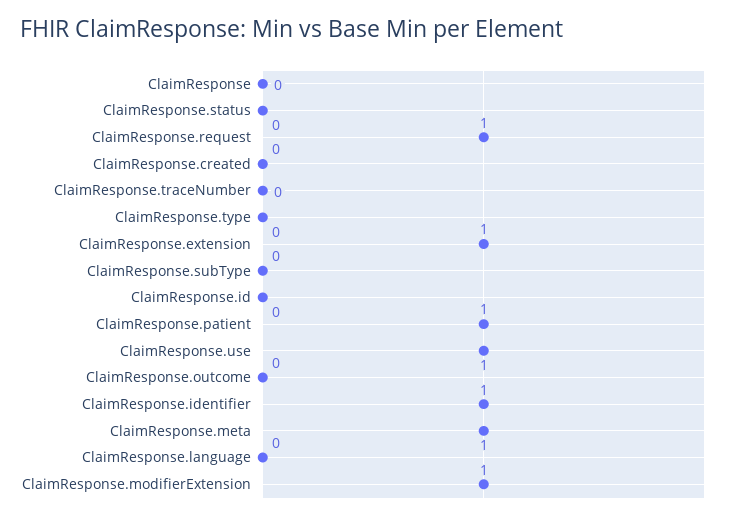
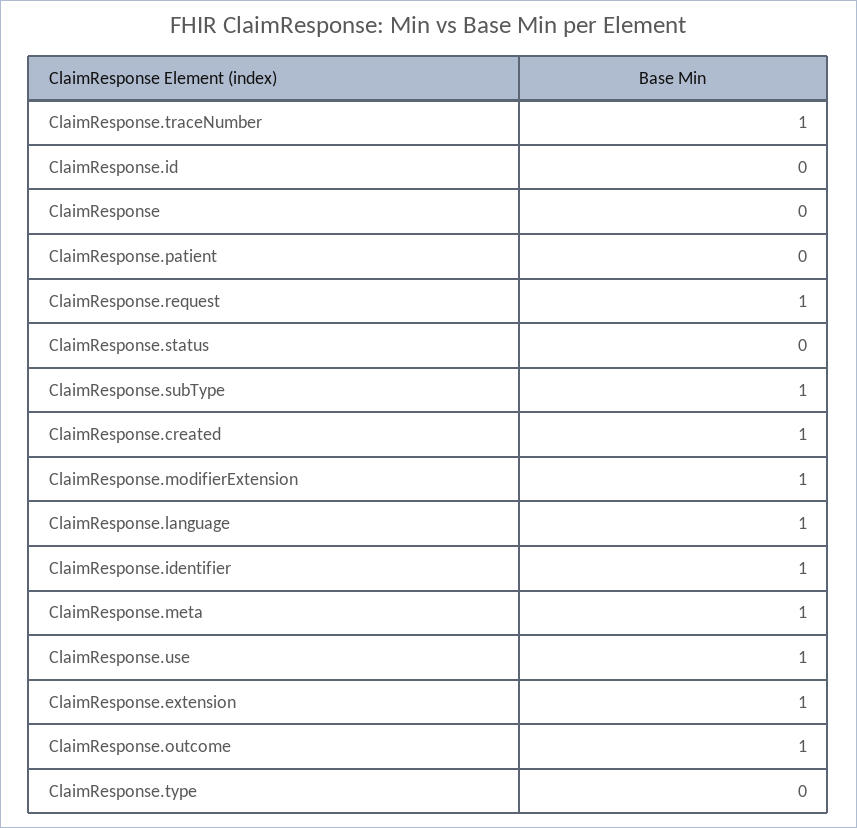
ClaimResponse.created: 0 -> 1
ClaimResponse.traceNumber: 0 -> 1
ClaimResponse.subType: 0 -> 1
ClaimResponse.patient: 1 -> 0
ClaimResponse.outcome: 0 -> 1
ClaimResponse.language: 0 -> 1

